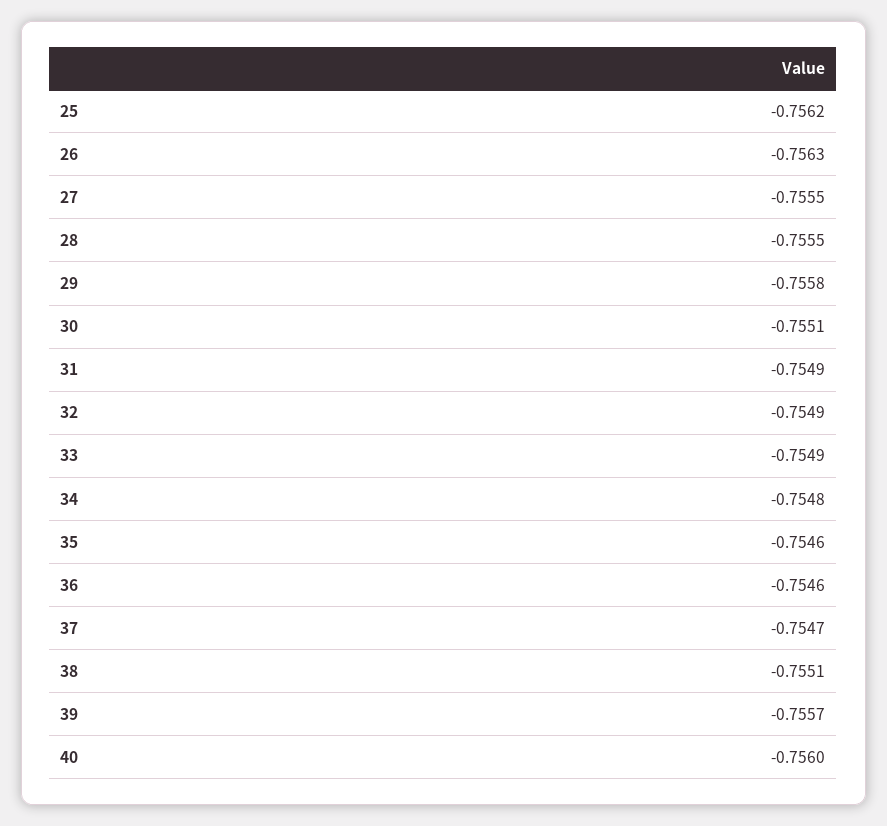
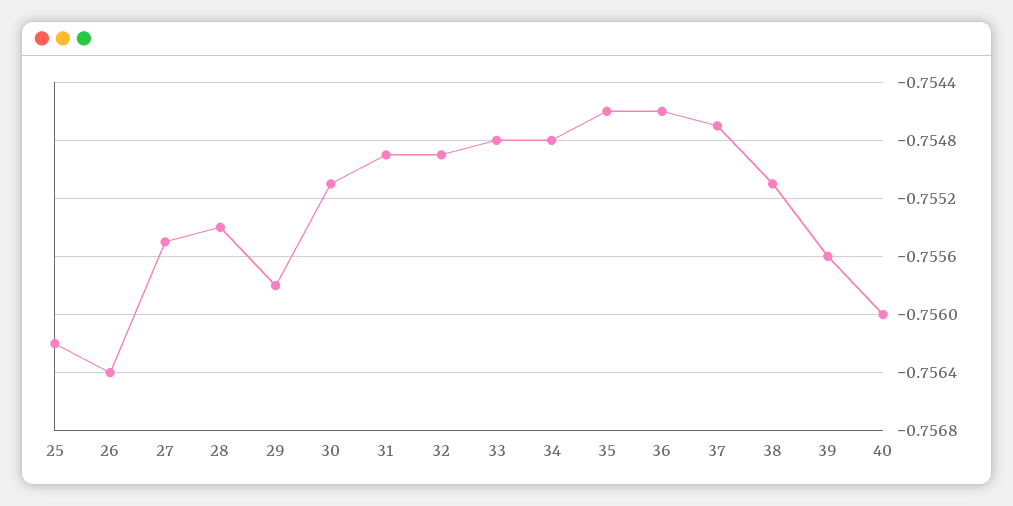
26: -0.7563 -> -0.7564
28: -0.7555 -> -0.7554
33: -0.7549 -> -0.7548
39: -0.7557 -> -0.7556

